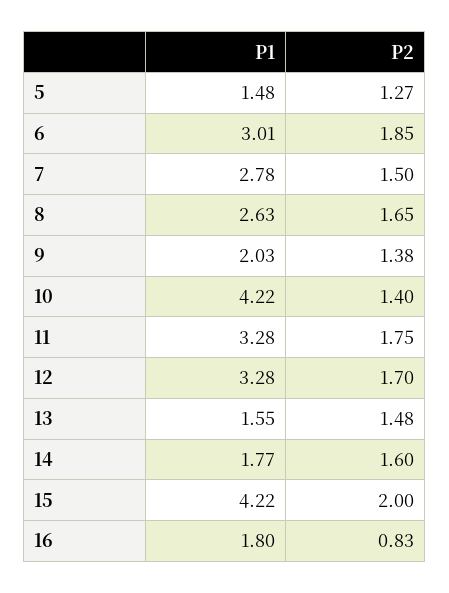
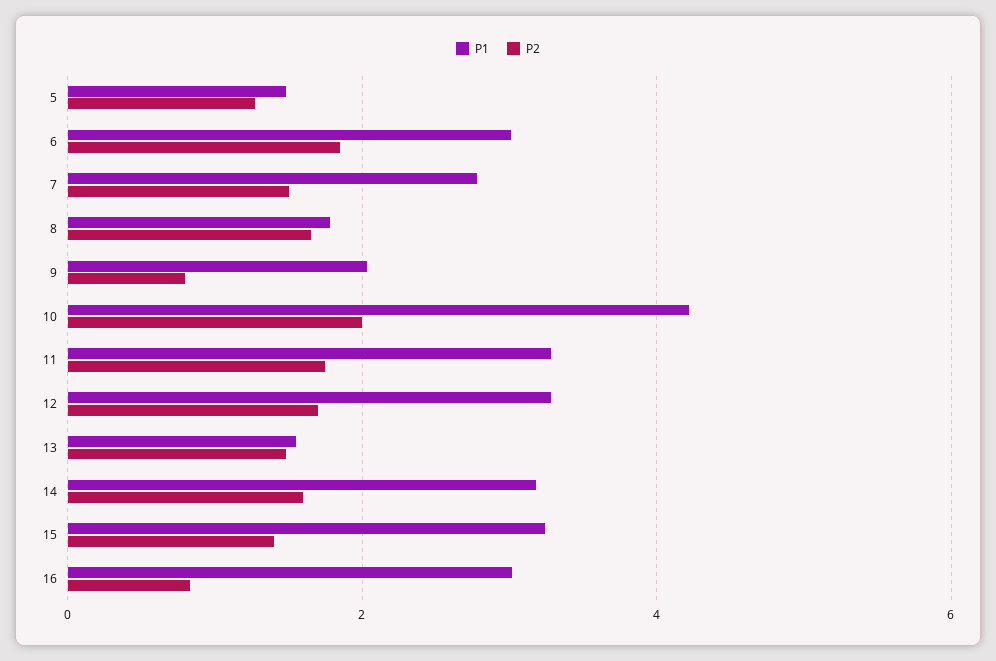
P1, 8: 2.63 -> 1.8
P2, 9: 1.38 -> 0.8
P2, 10: 1.4 -> 2
P1, 14: 1.77 -> 3.2
P1, 15: 4.22 -> 3.2
P2, 15: 2 -> 1.4
P1, 16: 1.8 -> 3

